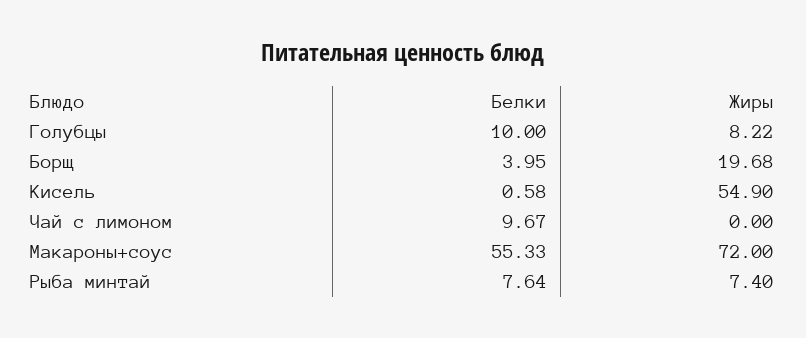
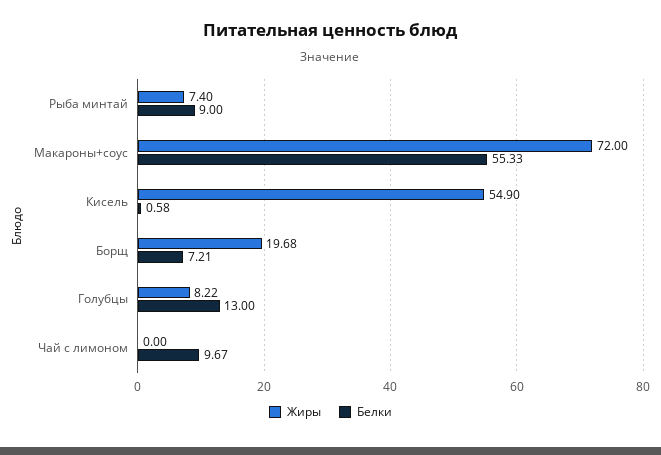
Белки, Голубцы: 10 -> 13
Белки, Борщ: 3.95 -> 7.21
Белки, Рыба минтай: 7.64 -> 9

